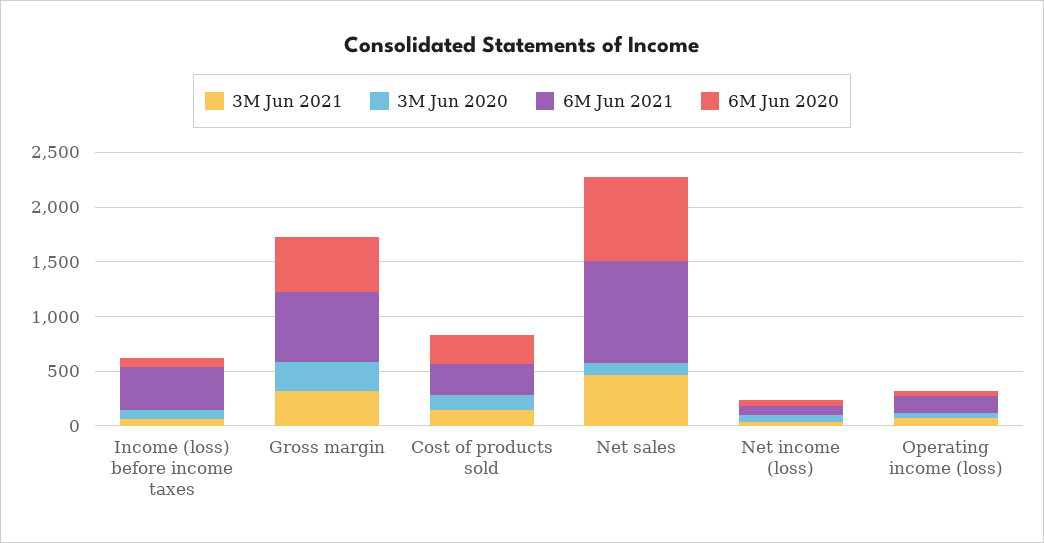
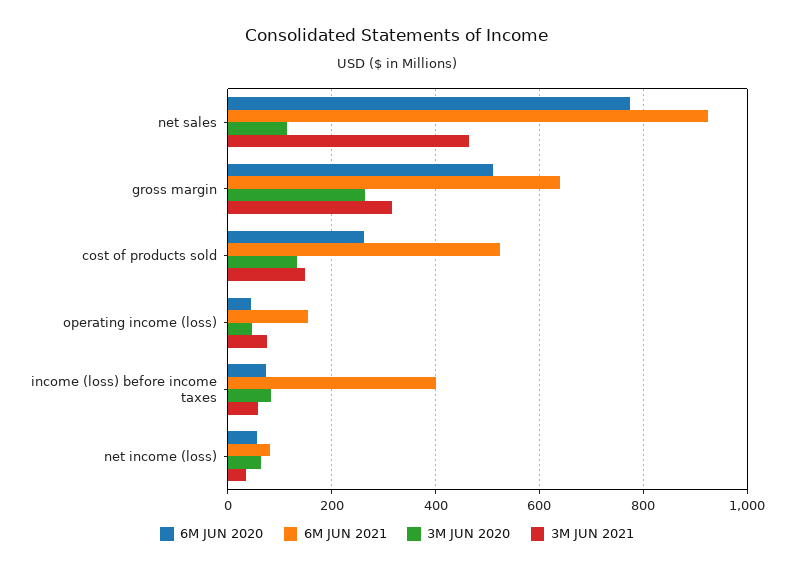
6M Jun 2021, Cost of products sold: 300 -> 520

